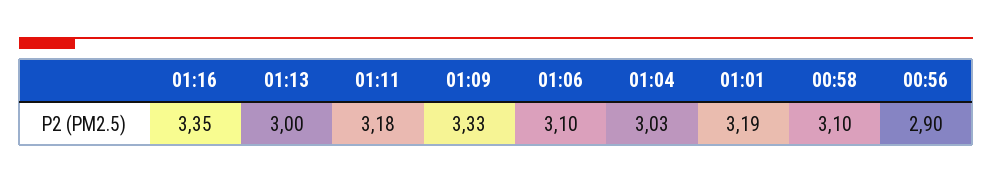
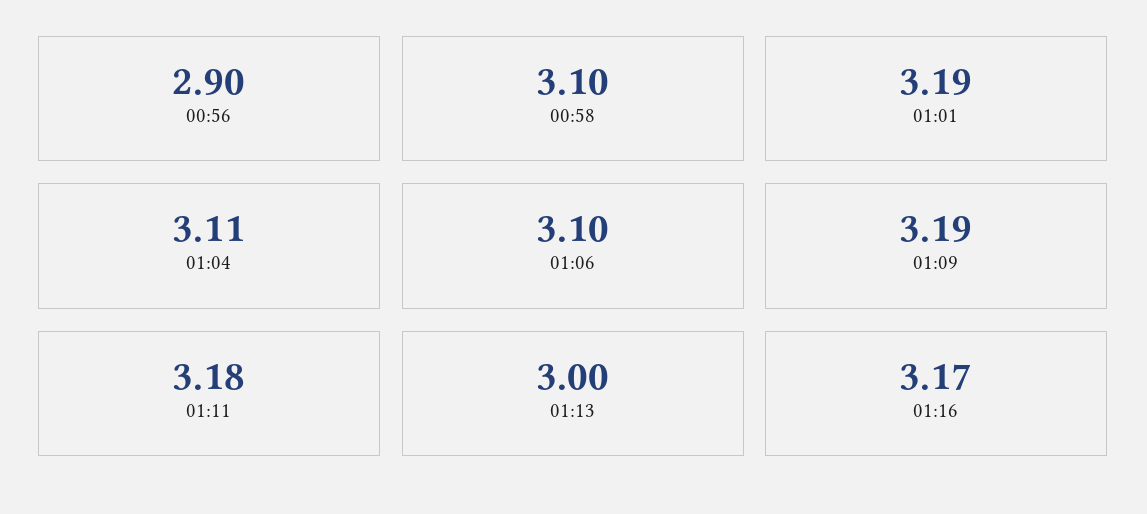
01:16: 3.35 -> 3.17
01:09: 3.33 -> 3.19
01:04: 3.03 -> 3.11

